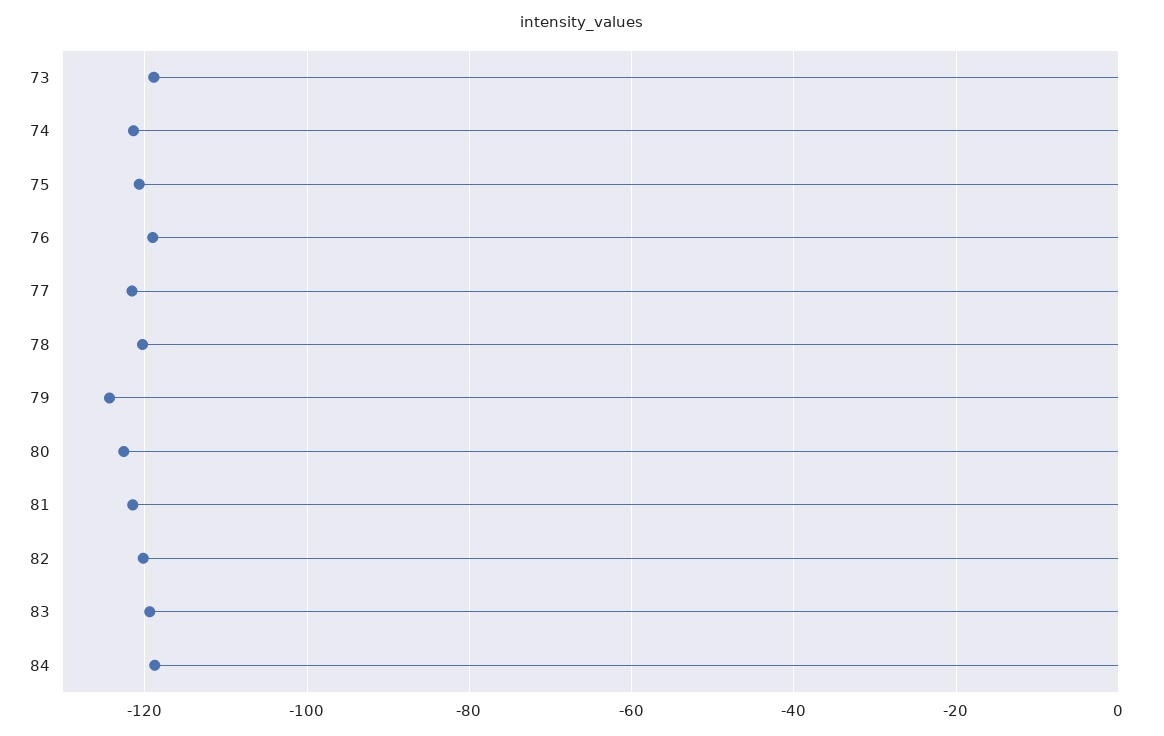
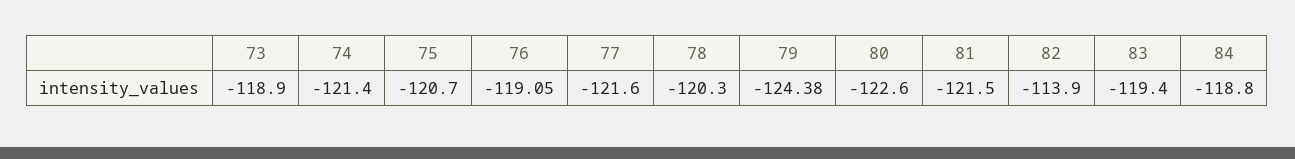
82: -120 -> -113.9

